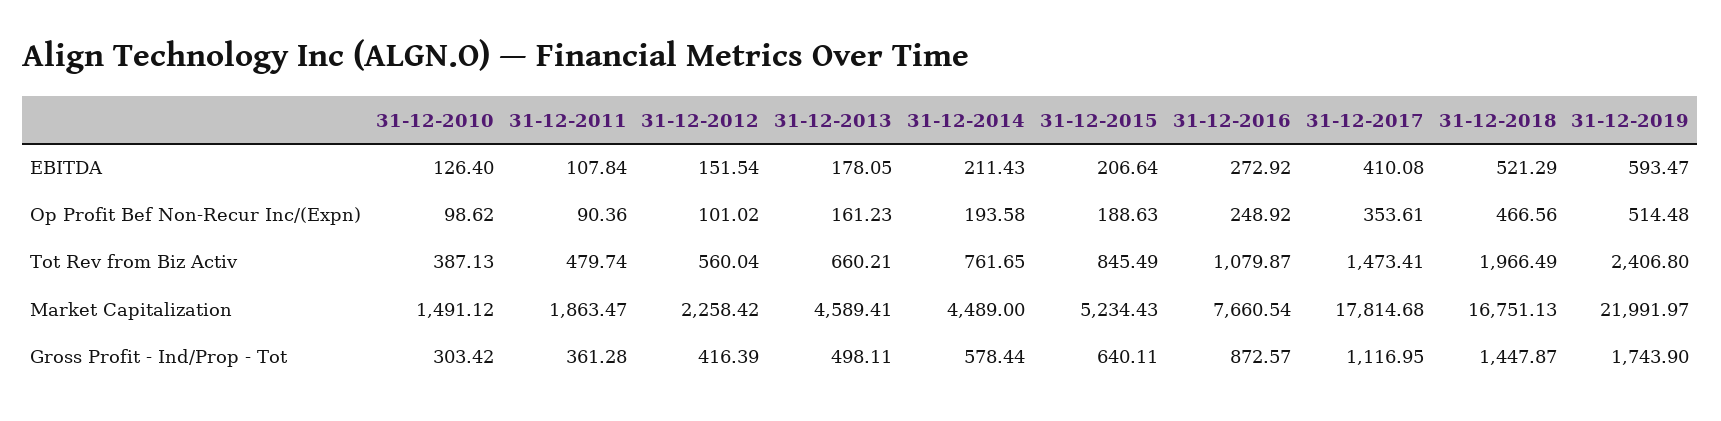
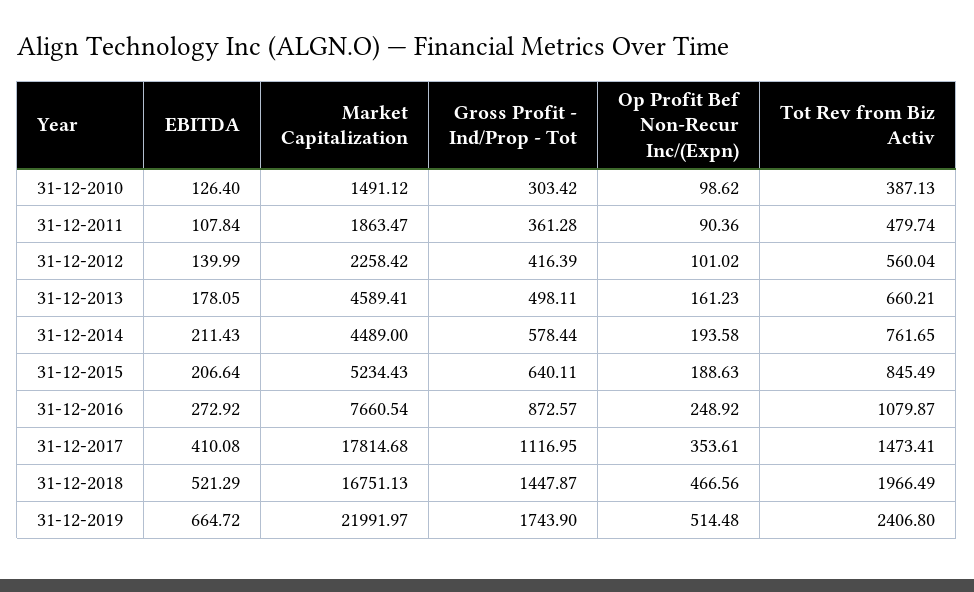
31-12-2012, EBITDA: 151.54 -> 139.99
31-12-2019, EBITDA: 593.47 -> 664.72

